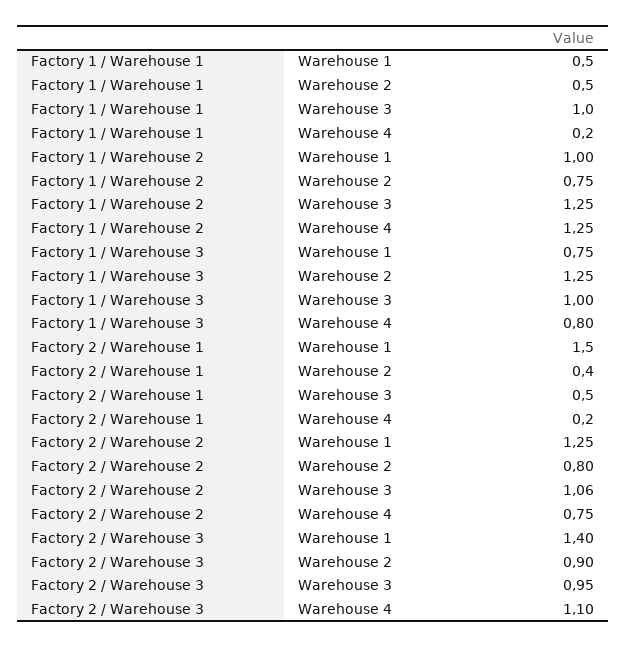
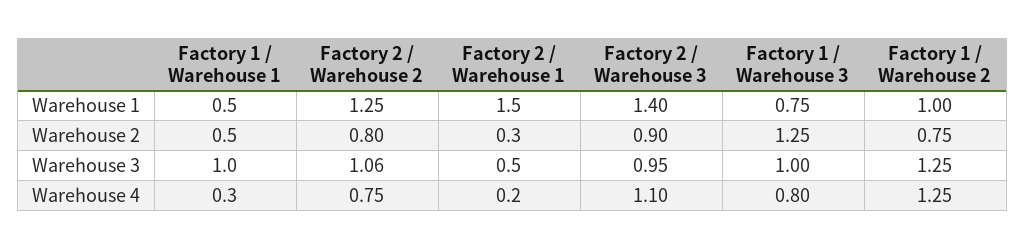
Factory 1 / Warehouse 1, Warehouse 4: 0.2 -> 0.3
Factory 2 / Warehouse 1, Warehouse 2: 0.4 -> 0.3

